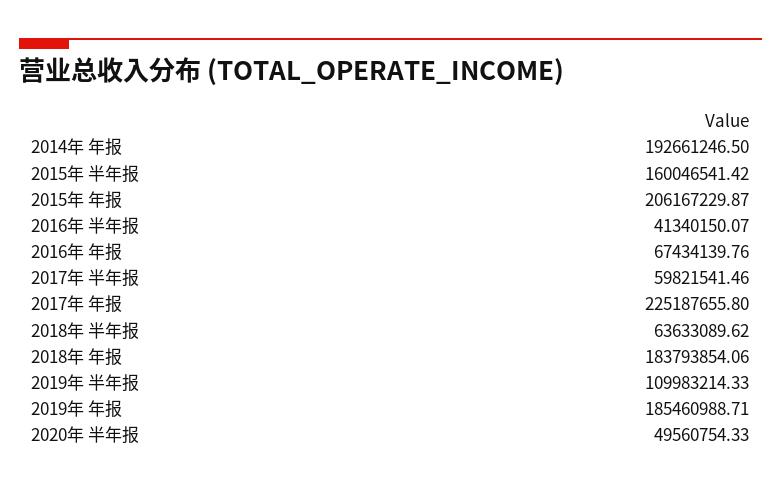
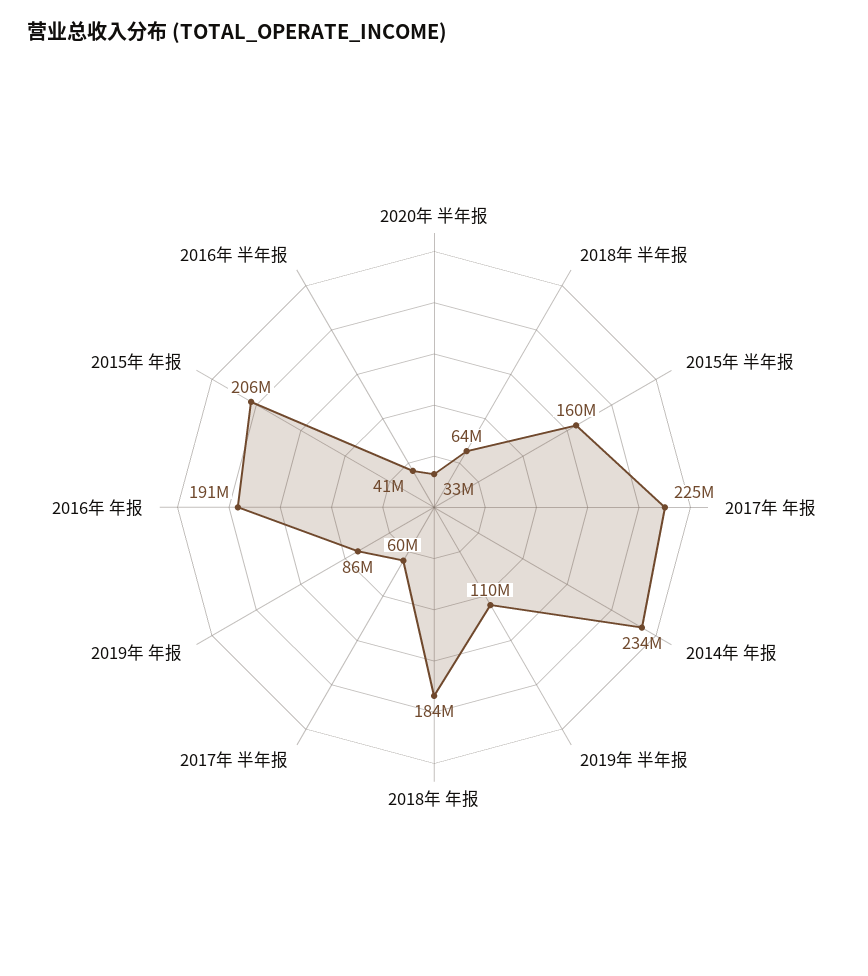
2014年 年报: 192661246.5 -> 234000000
2016年 年报: 67434139.76 -> 191000000
2019年 年报: 185460988.71 -> 86000000
2020年 半年报: 49560754.33 -> 33000000

